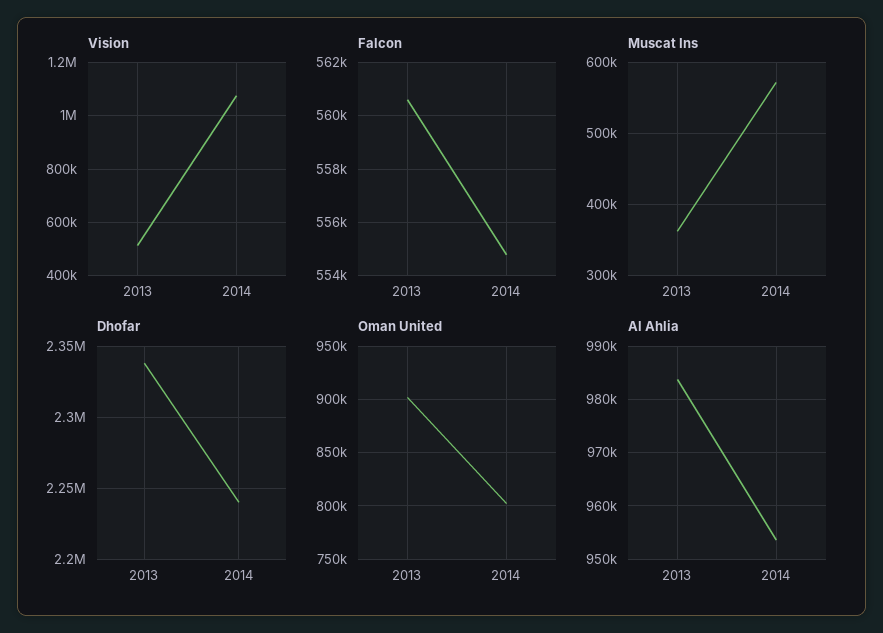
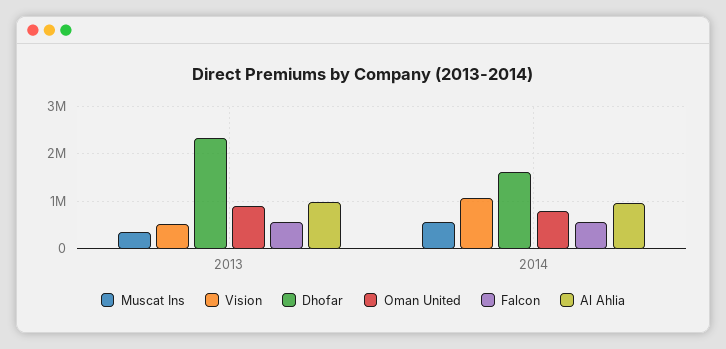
Dhofar, 2014: 2240000 -> 1600000

